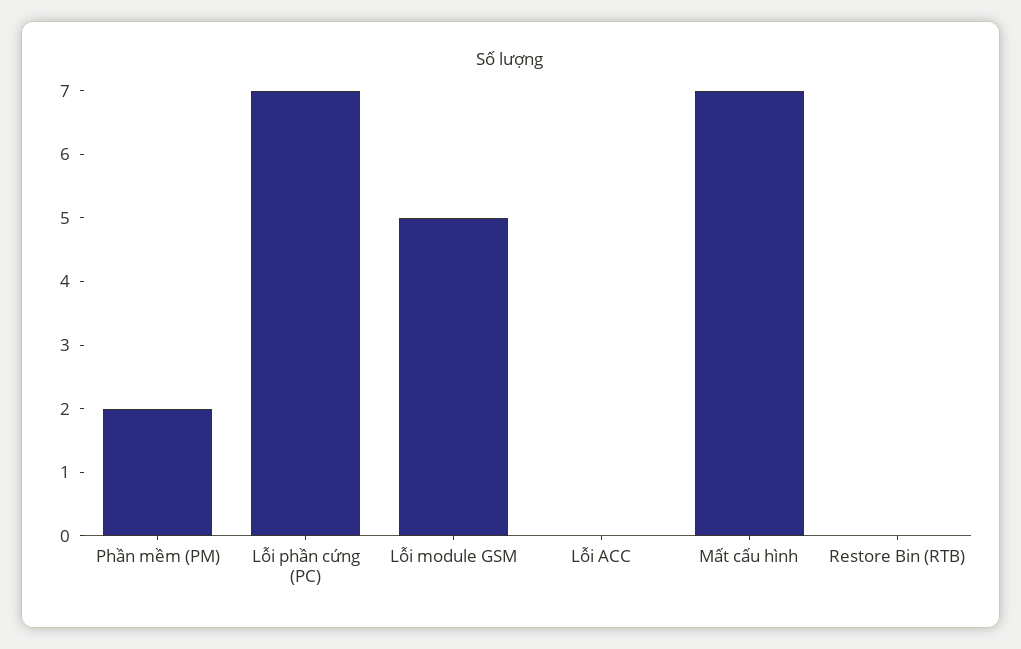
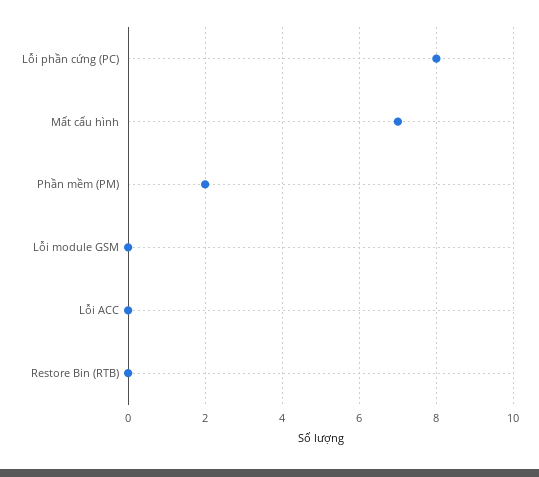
Lỗi phần cứng (PC): 7 -> 8
Lỗi module GSM: 5 -> 0

